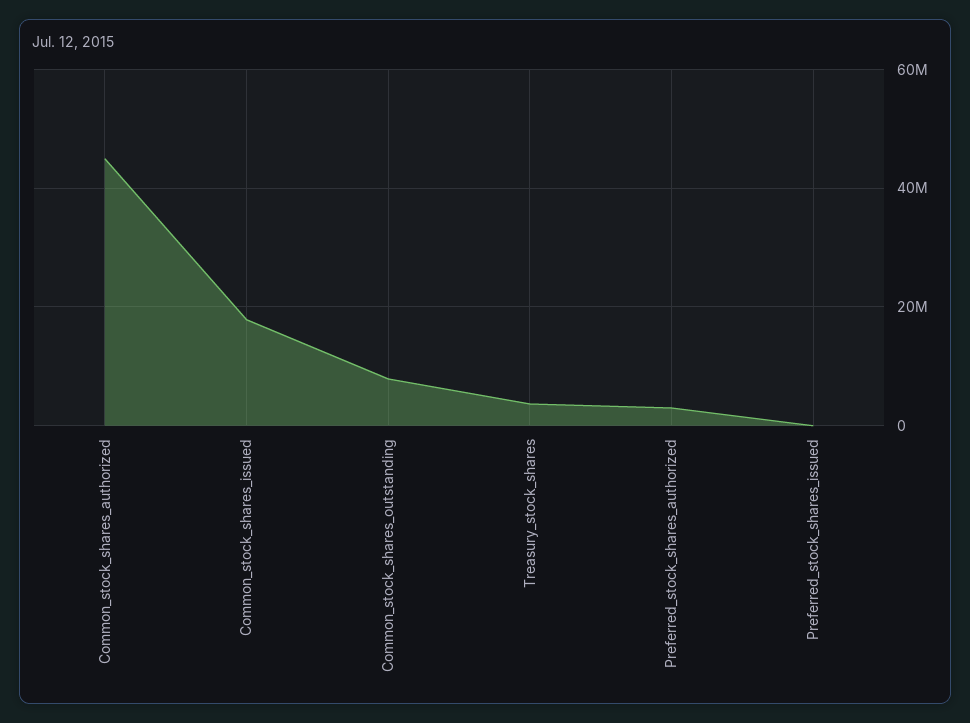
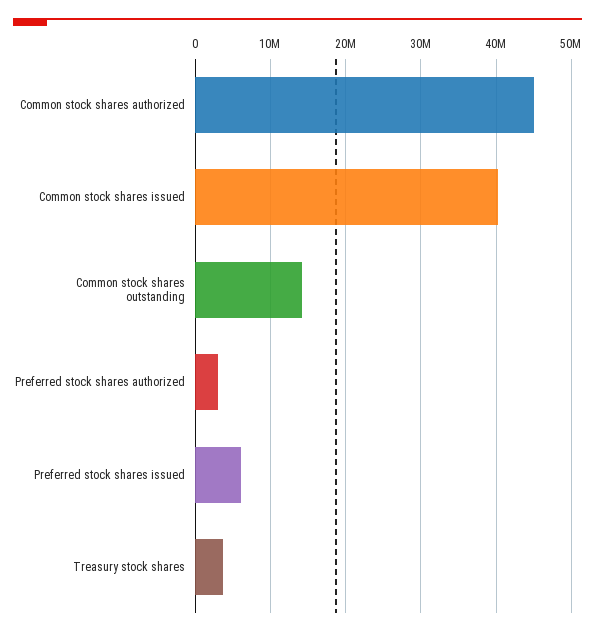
Common_stock_shares_issued: 18000000 -> 40000000
Common_stock_shares_outstanding: 8000000 -> 14000000
Preferred_stock_shares_issued: 0 -> 6000000

